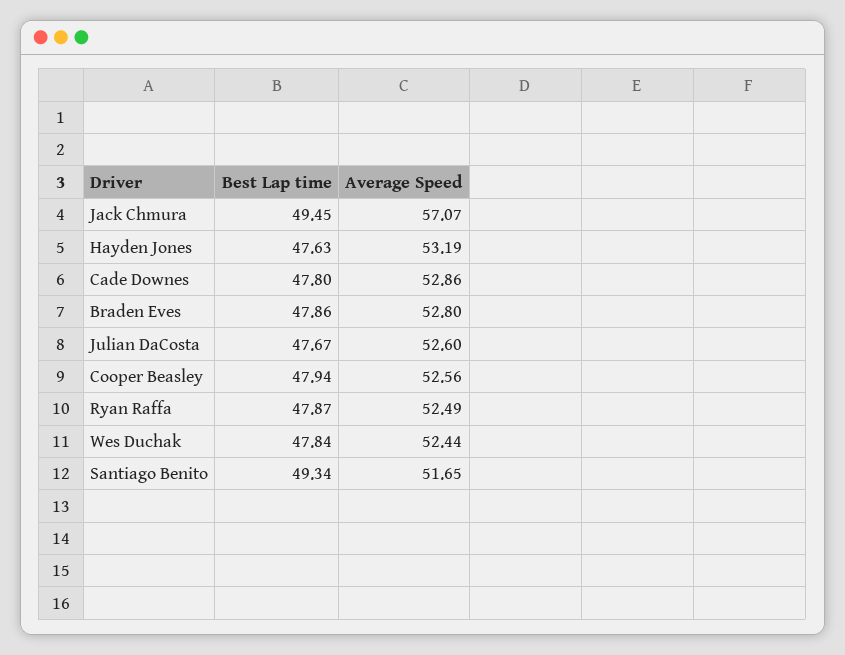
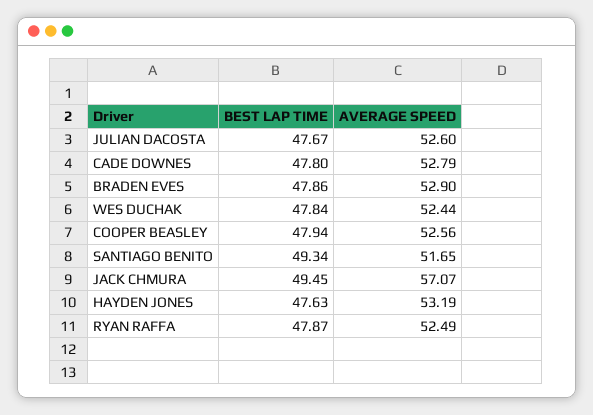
Average Speed, Cade Downes: 52.86 -> 52.79
Average Speed, Braden Eves: 52.8 -> 52.9

